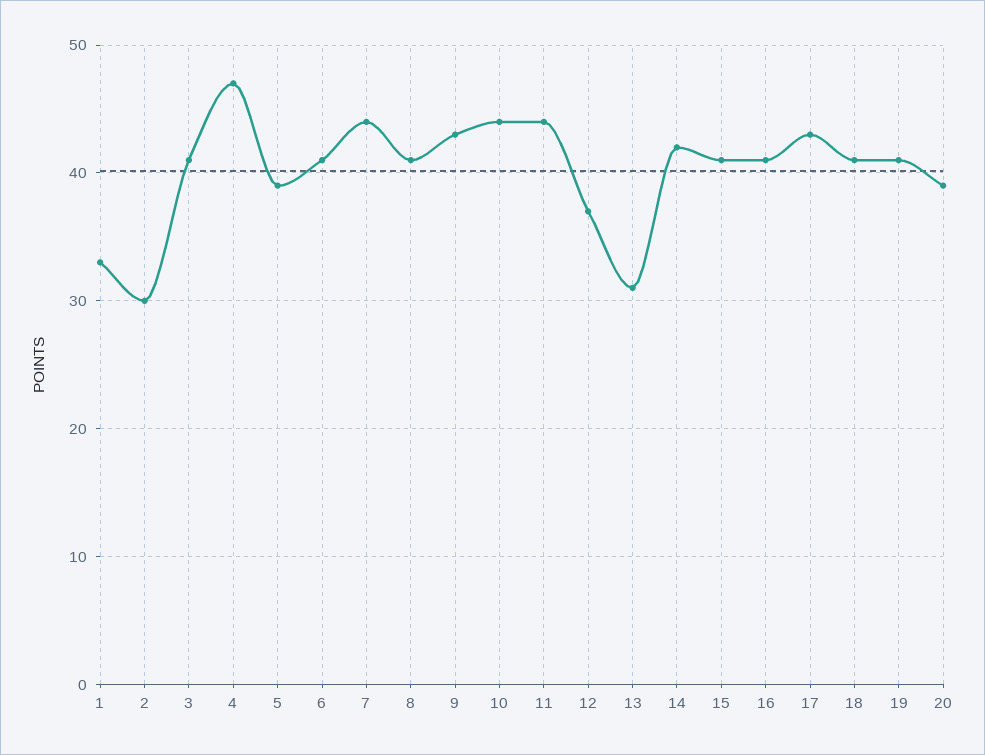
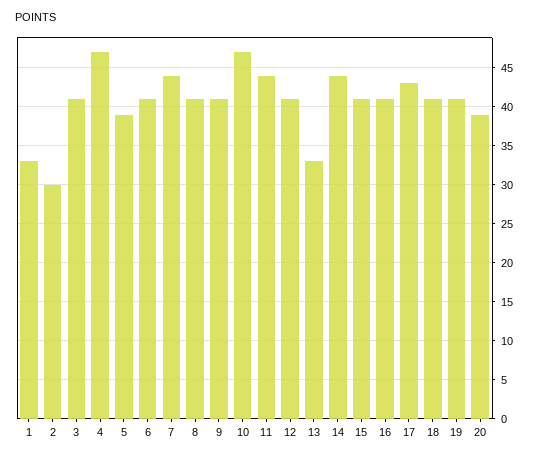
9: 43 -> 41
10: 44 -> 47
12: 37 -> 41
13: 31 -> 33
14: 42 -> 44

